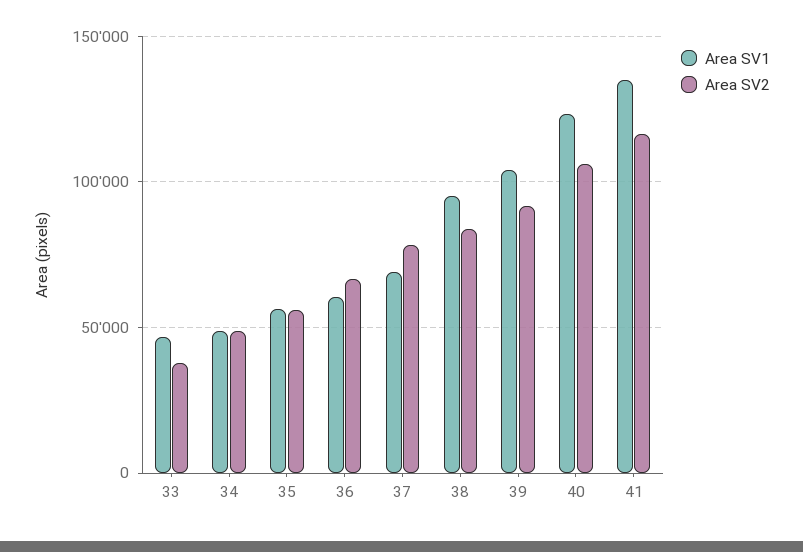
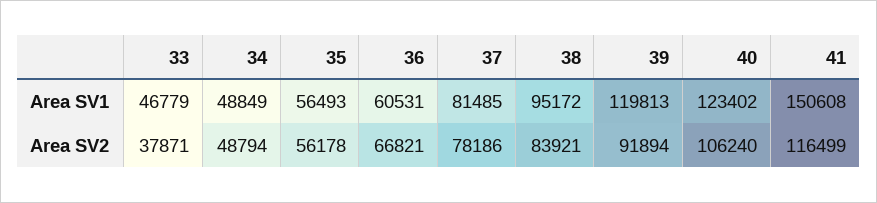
Area SV1, 37: 70000 -> 81485
Area SV1, 39: 105000 -> 119813
Area SV1, 41: 135000 -> 150608

